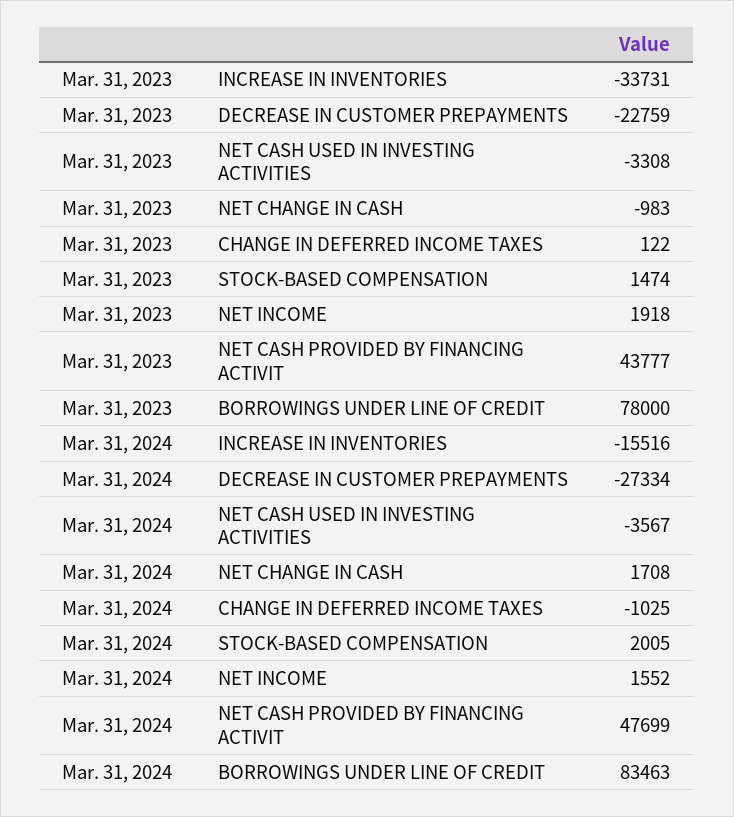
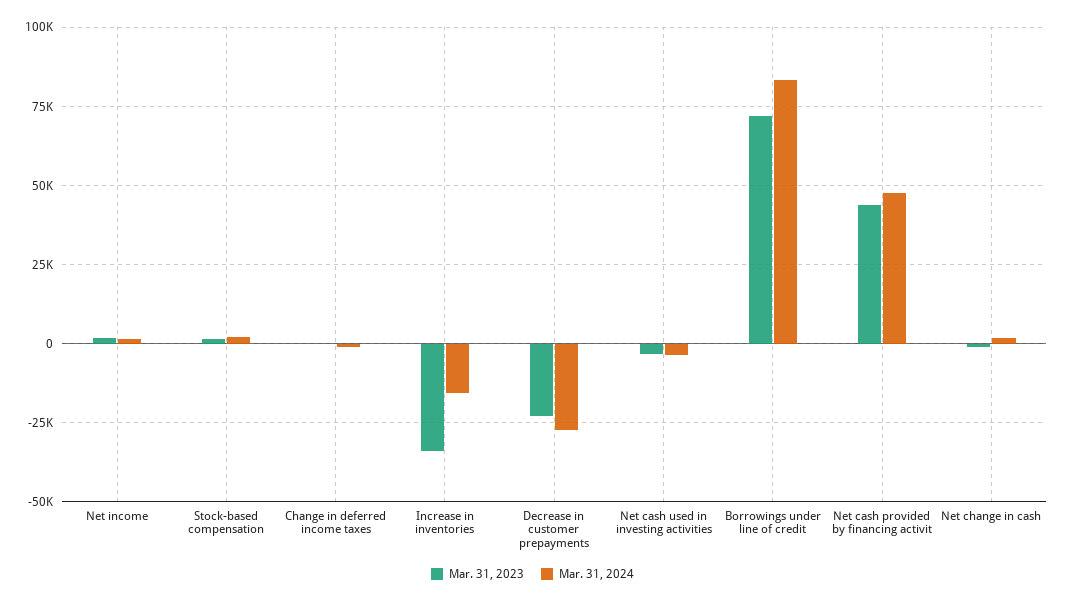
Mar. 31, 2023, BORROWINGS UNDER LINE OF CREDIT: 78000 -> 72500

